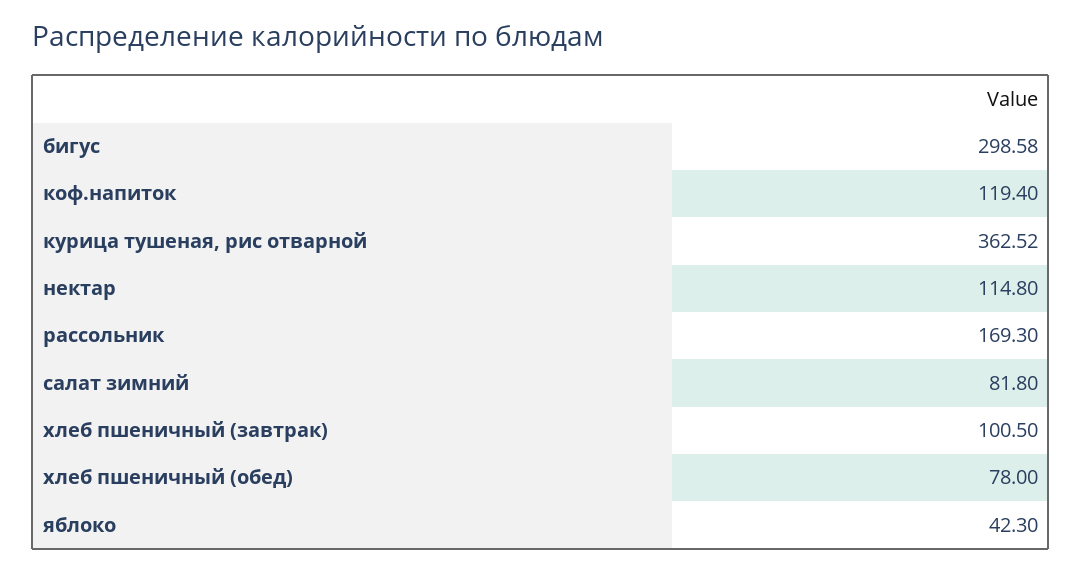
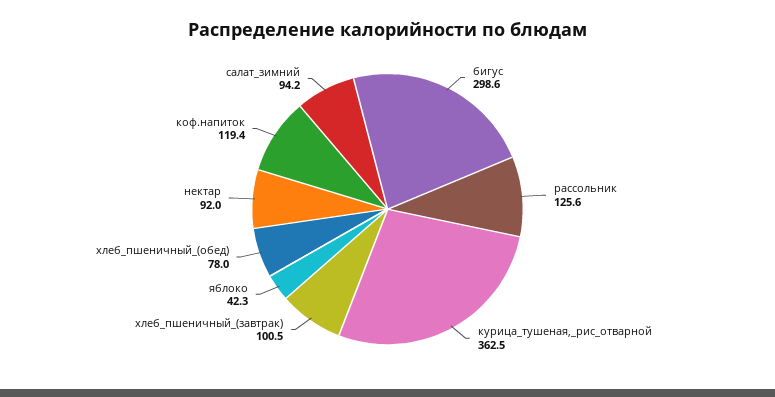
нектар: 114.8 -> 92
рассольник: 169.3 -> 125.6
салат зимний: 81.8 -> 94.2

